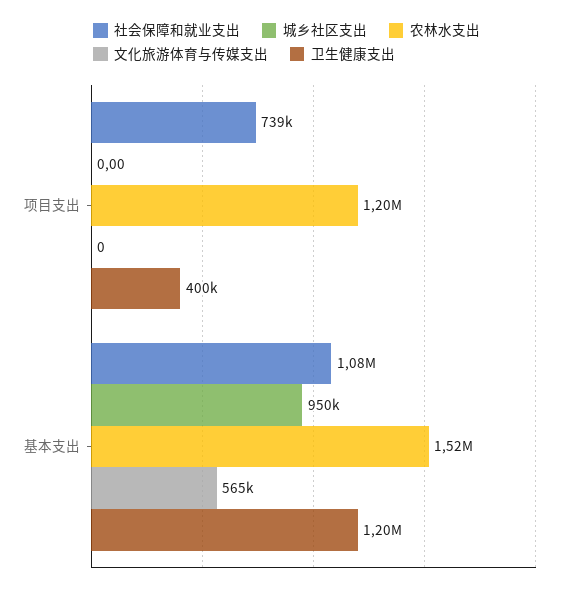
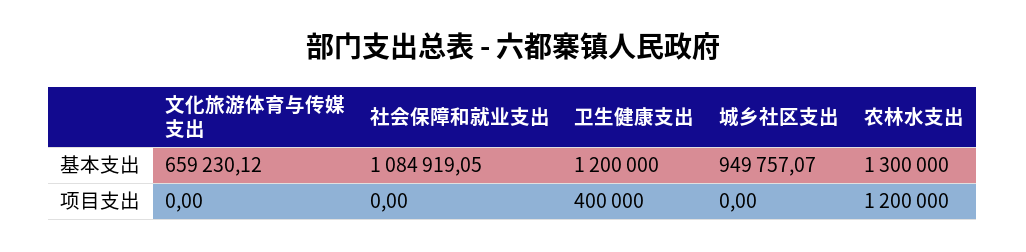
社会保障和就业支出, 项目支出: 739000 -> 0
农林水支出, 基本支出: 1520000 -> 1300000
文化旅游体育与传媒支出, 基本支出: 565000 -> 659230.12

